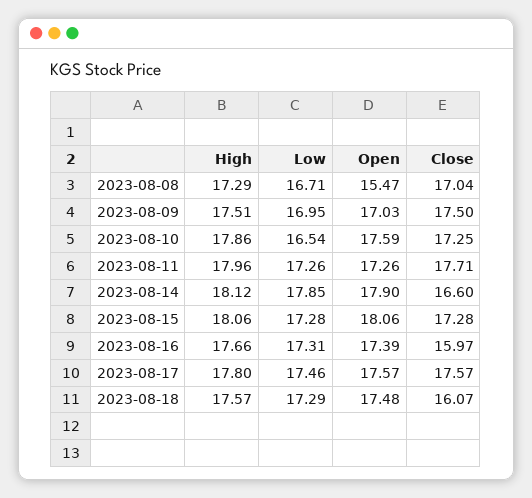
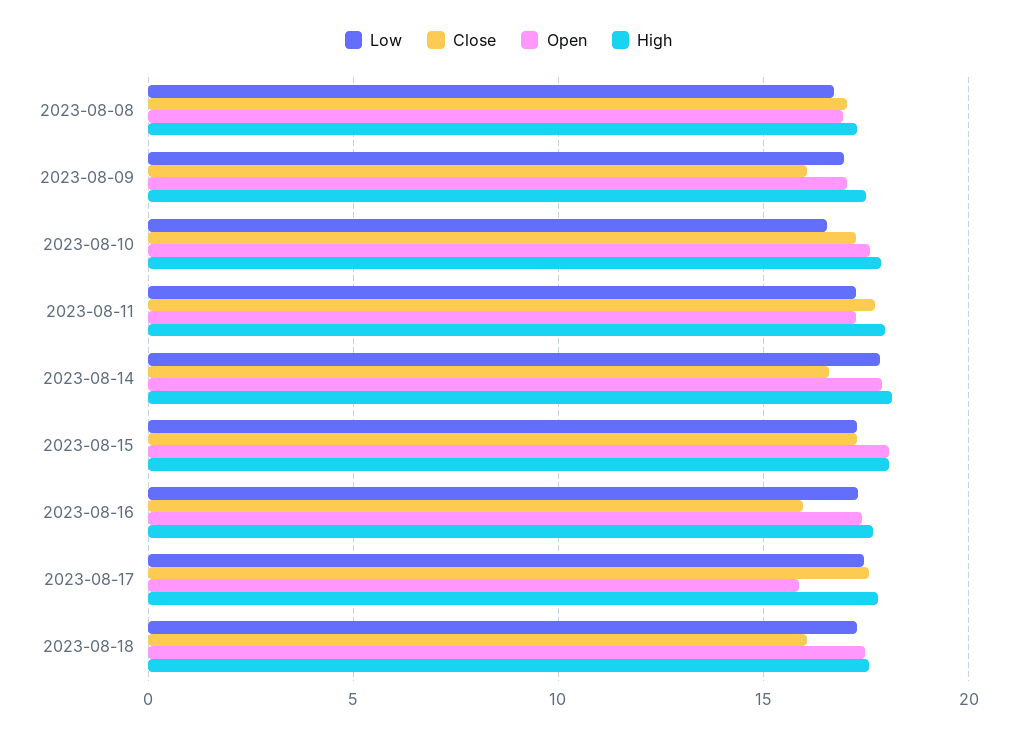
Open, 2023-08-08: 15.47 -> 17
Close, 2023-08-09: 17.5 -> 16
Open, 2023-08-17: 17.57 -> 16

